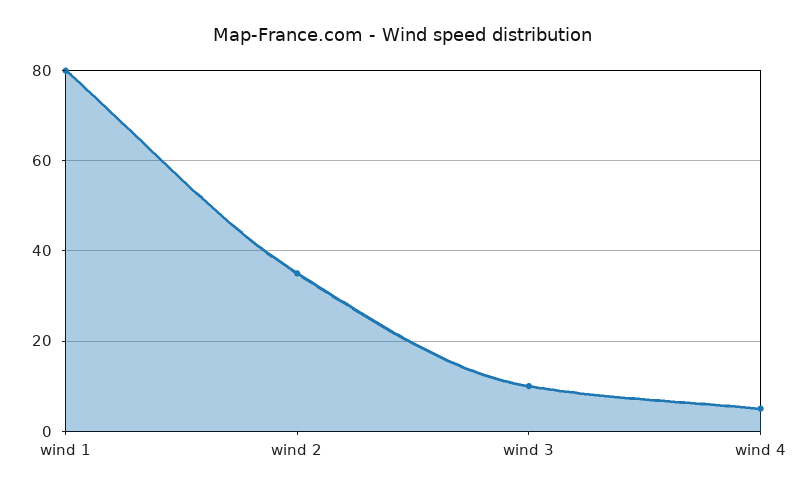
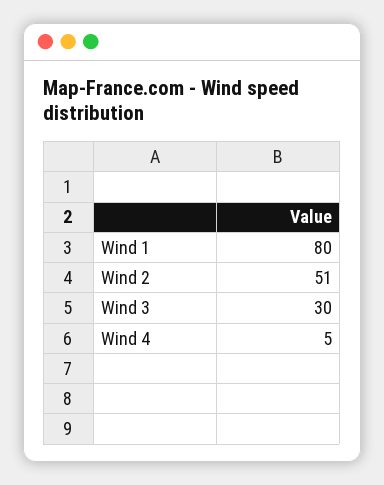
wind 2: 35 -> 51
wind 3: 10 -> 30

